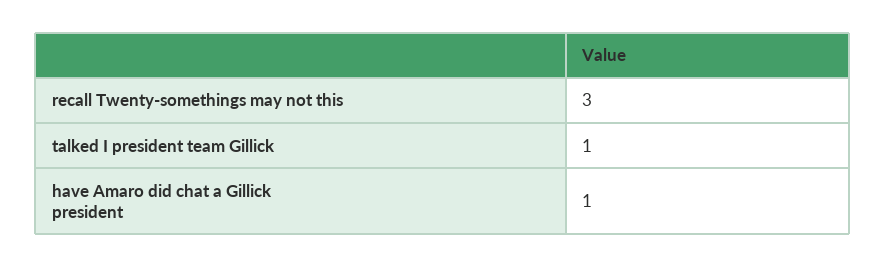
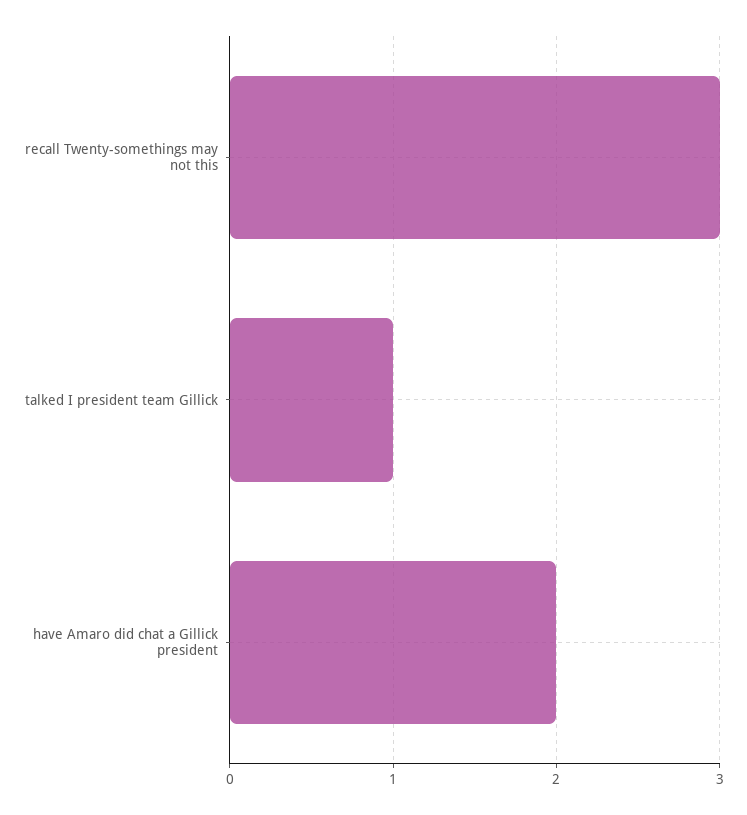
have Amaro did chat a Gillick president: 1 -> 2

